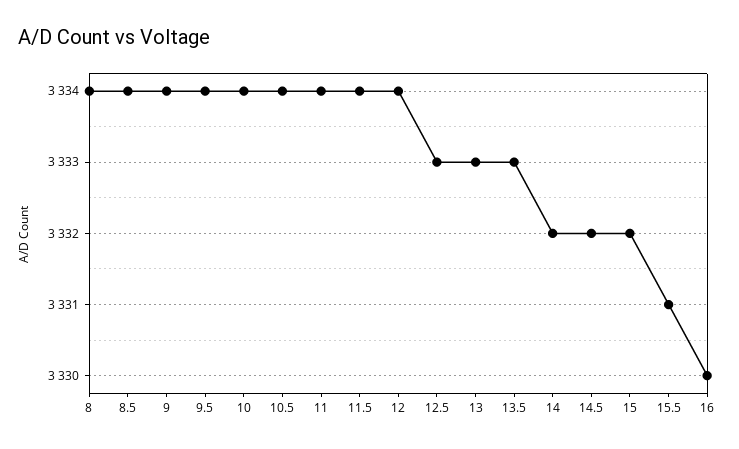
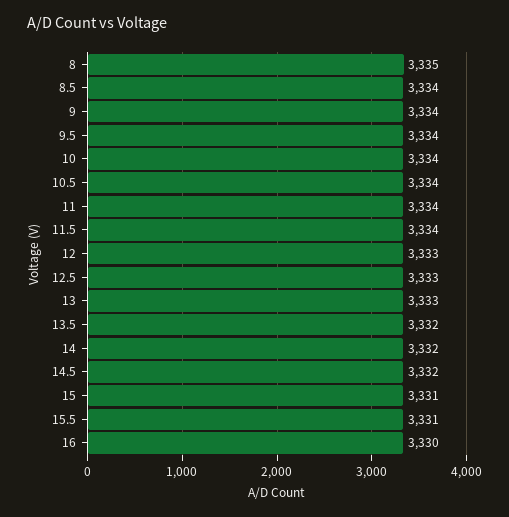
8: 3334 -> 3335
12: 3334 -> 3333
13.5: 3333 -> 3332
15: 3332 -> 3331

